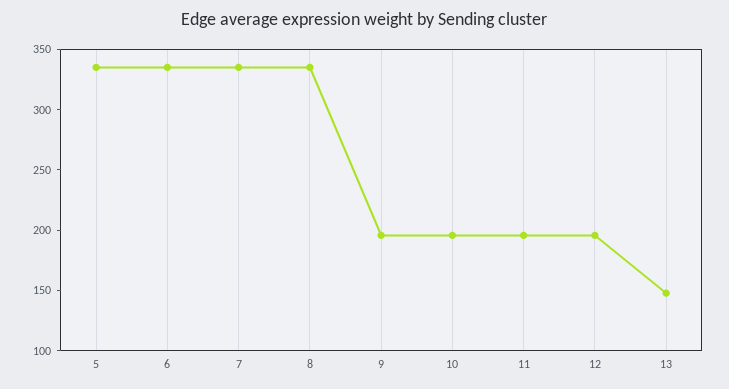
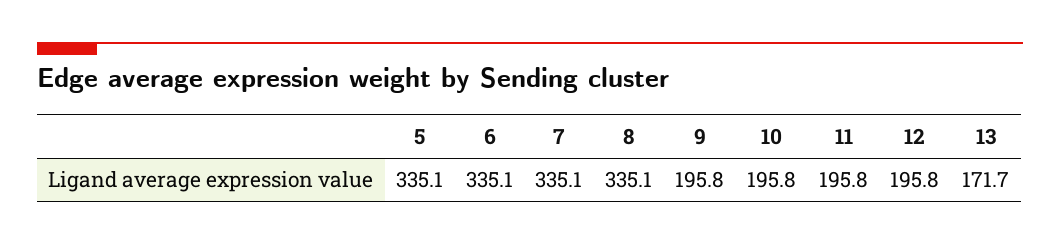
13: 150 -> 171.7

